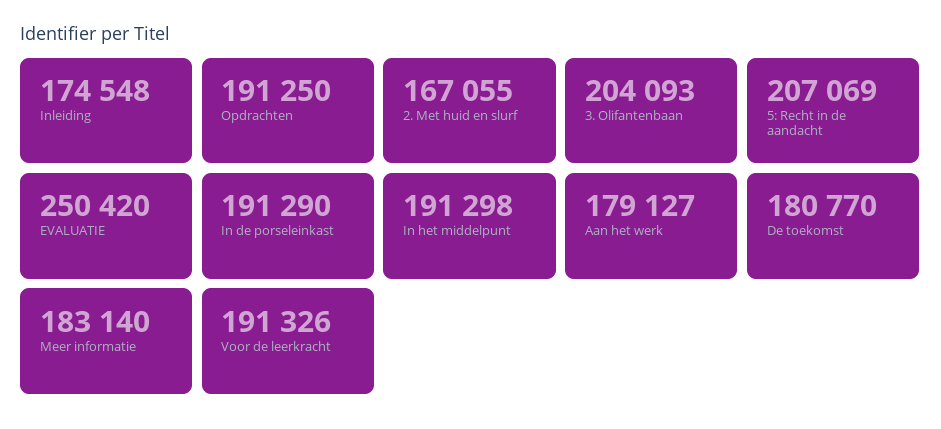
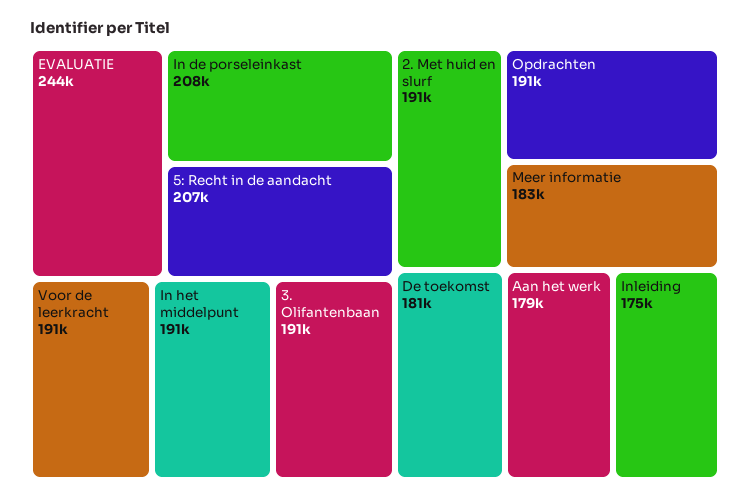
2. Met huid en slurf: 167055 -> 191000
3. Olifantenbaan: 204093 -> 191000
EVALUATIE: 250420 -> 244000
In de porseleinkast: 191290 -> 208000

